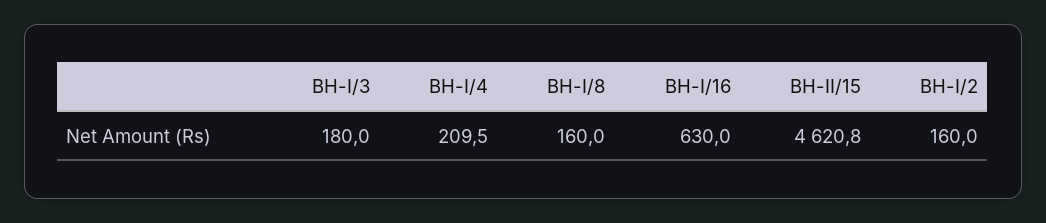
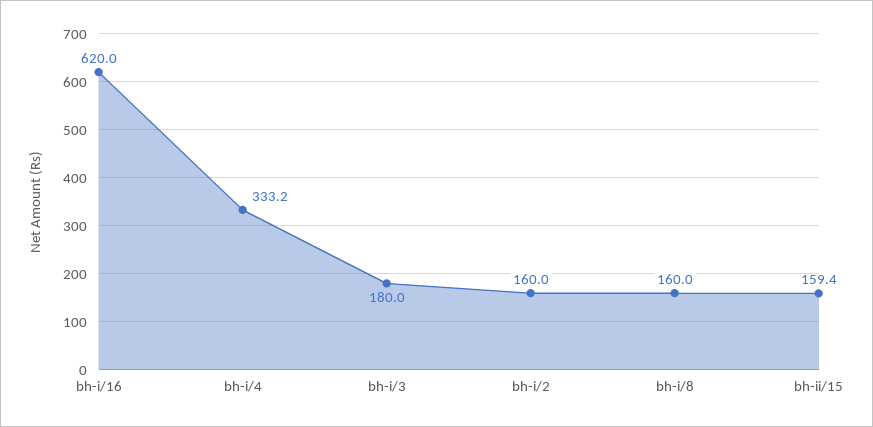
BH-I/4: 209.5 -> 333.2
BH-I/16: 630 -> 620
BH-II/15: 4620.8 -> 159.4

